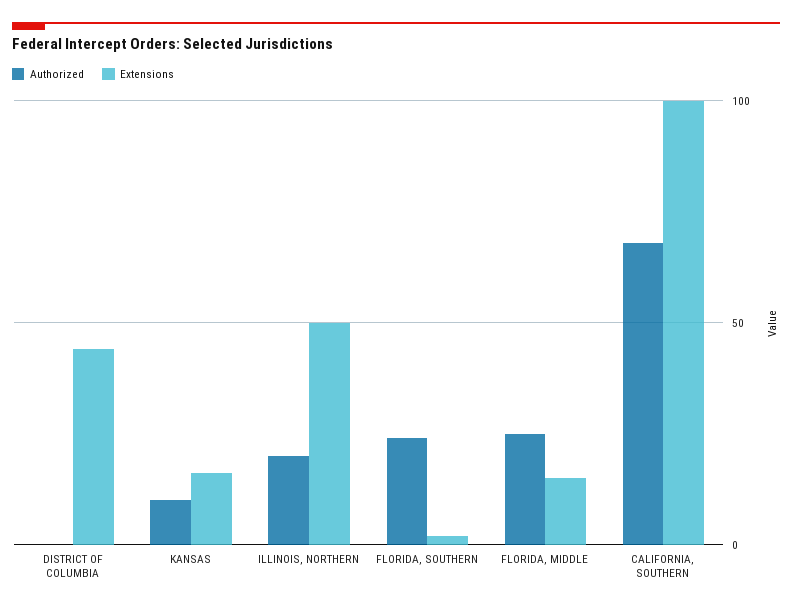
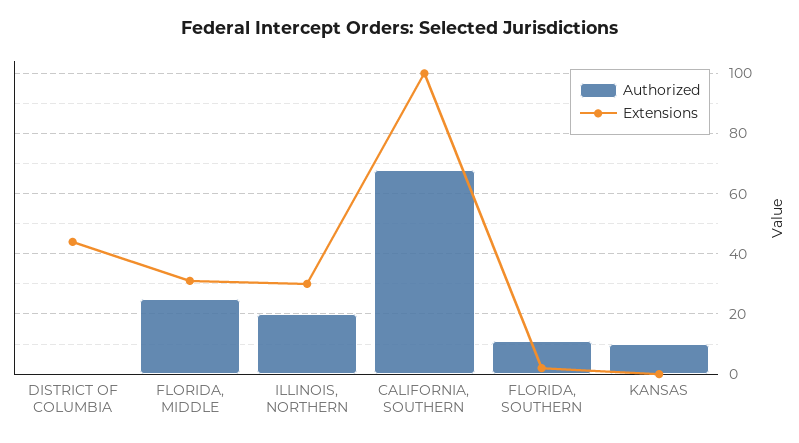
Extensions, KANSAS: 15 -> 0
Extensions, ILLINOIS, NORTHERN: 50 -> 30
Authorized, FLORIDA, SOUTHERN: 25 -> 10
Extensions, FLORIDA, MIDDLE: 15 -> 30

